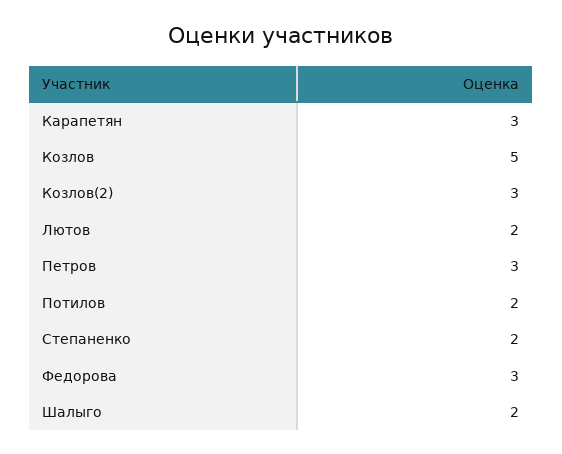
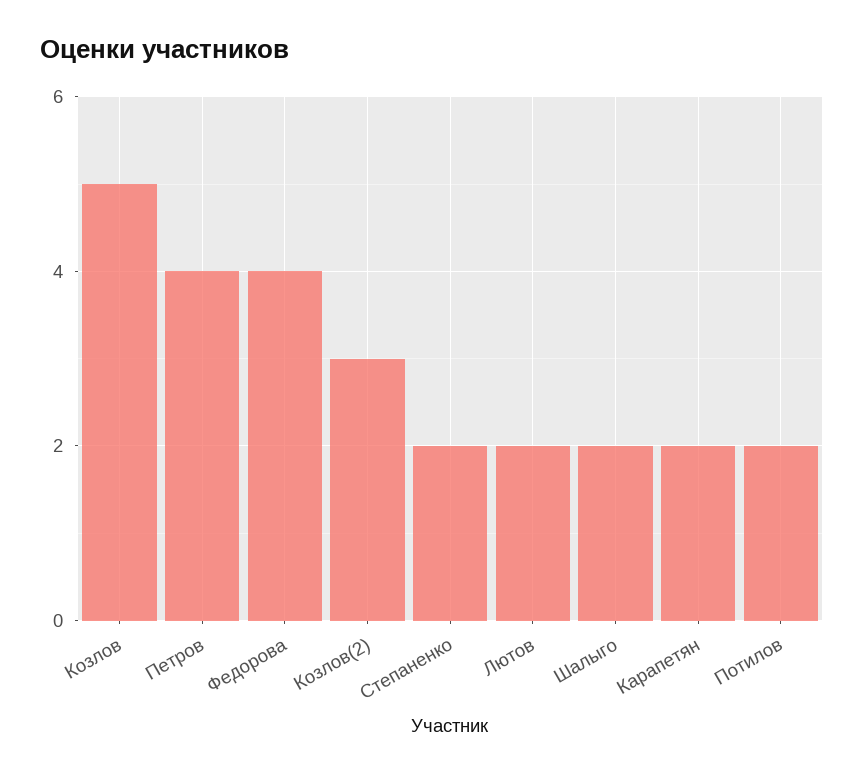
Карапетян: 3 -> 2
Петров: 3 -> 4
Федорова: 3 -> 4

